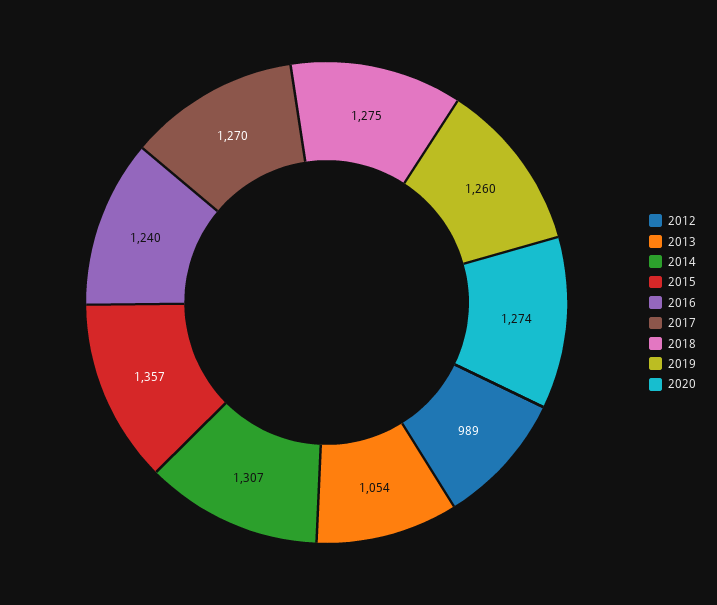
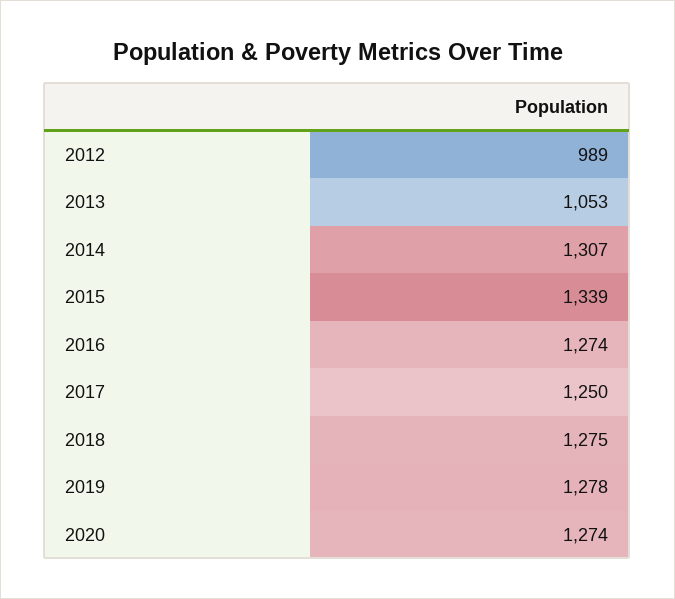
2013: 1054 -> 1053
2015: 1357 -> 1339
2016: 1240 -> 1274
2017: 1270 -> 1250
2019: 1260 -> 1278

